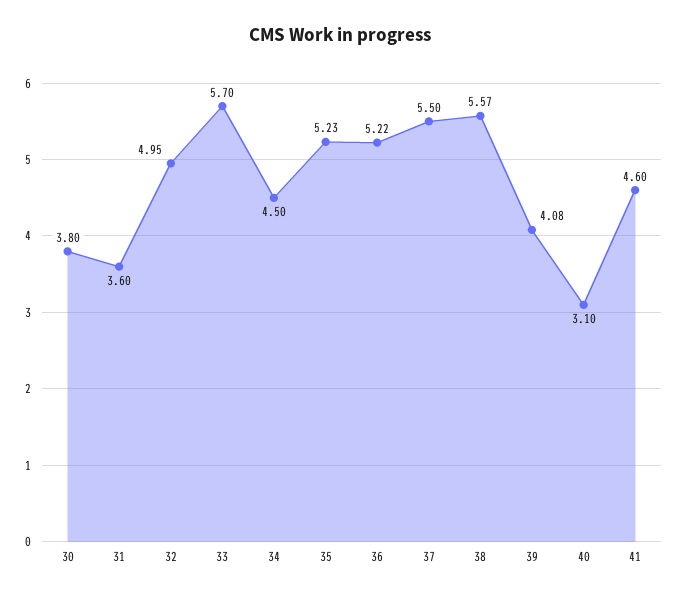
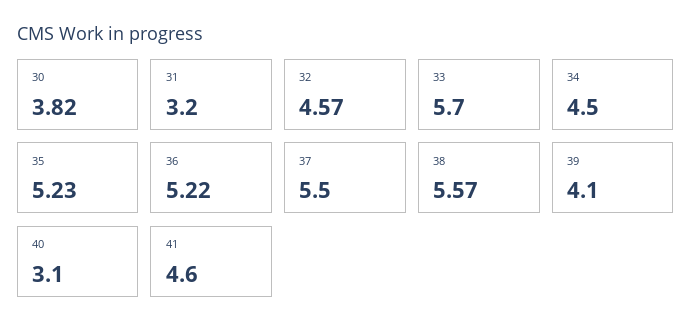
30: 3.8 -> 3.82
31: 3.6 -> 3.2
32: 4.95 -> 4.57
39: 4.08 -> 4.1

